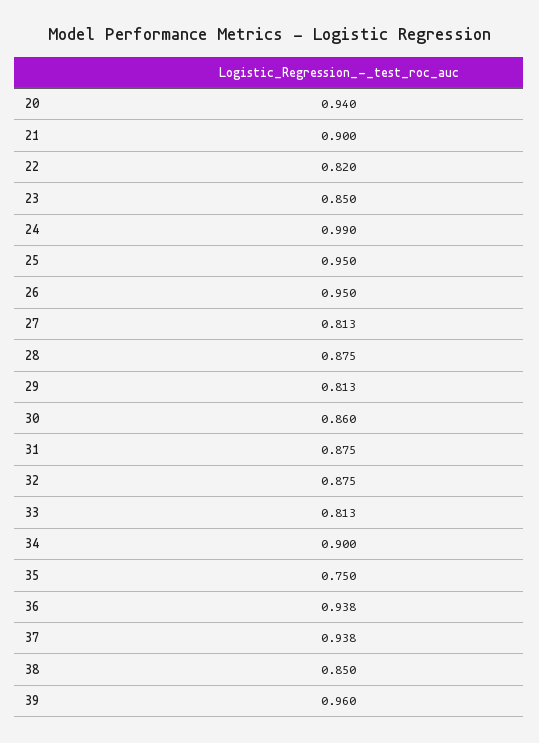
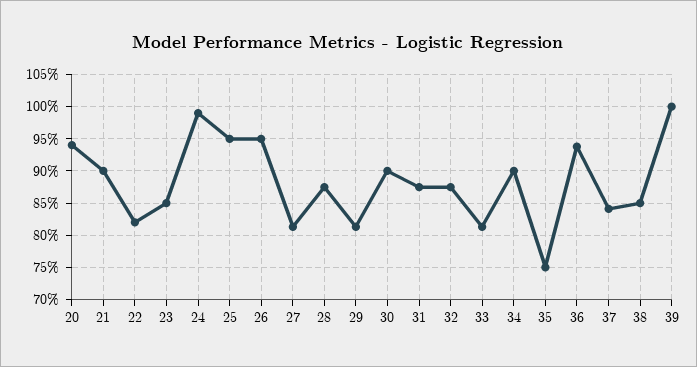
30: 0.86 -> 0.9
37: 0.938 -> 0.84
39: 0.96 -> 1

